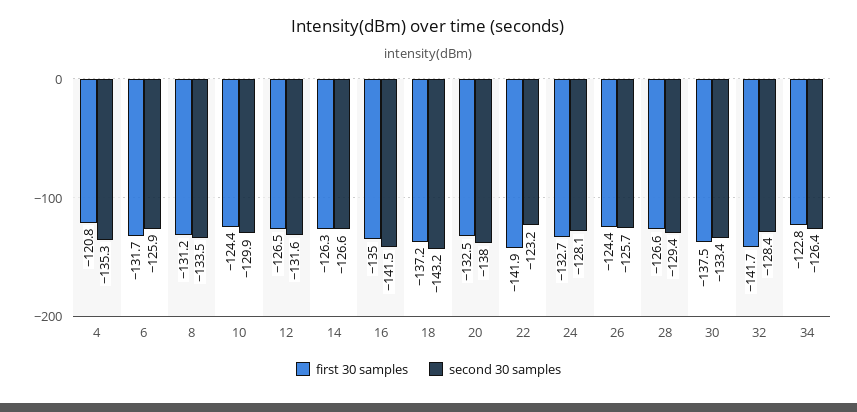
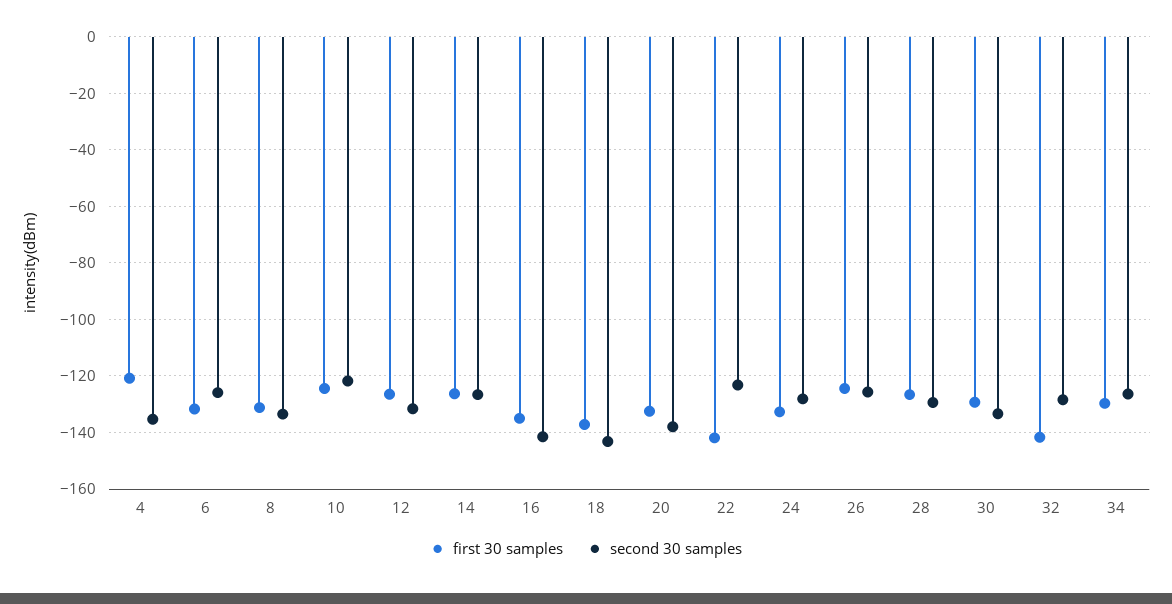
second 30 samples, 10: -129.9 -> -122.5
first 30 samples, 30: -137.5 -> -130
first 30 samples, 34: -122.8 -> -130

